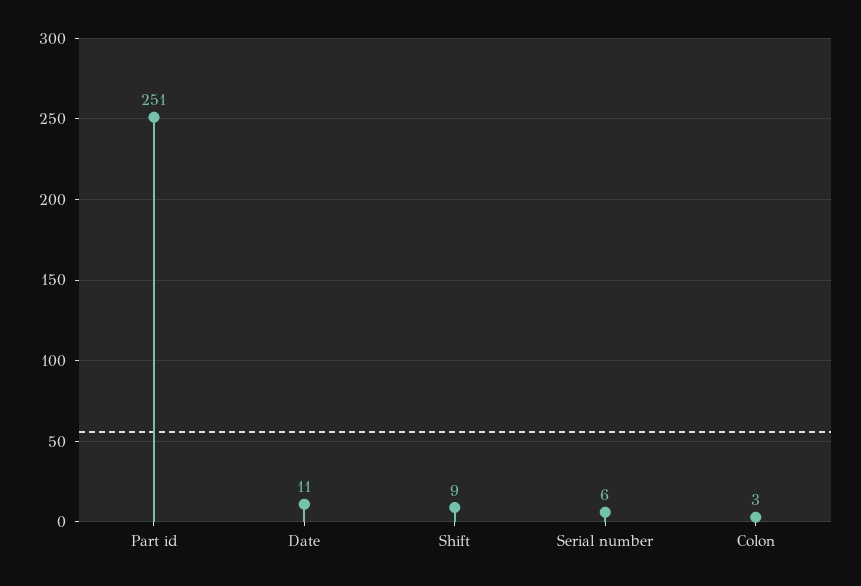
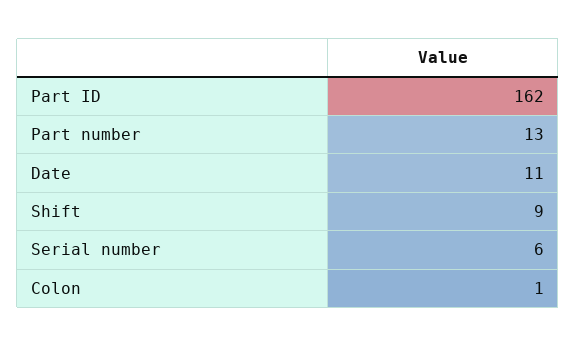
Part id: 251 -> 162
Colon: 3 -> 1
Part number: none -> 13

